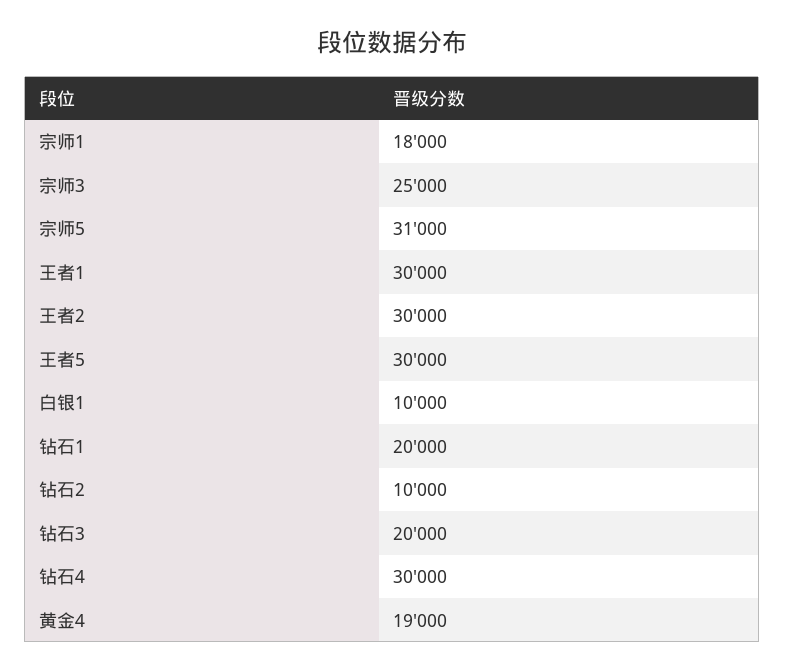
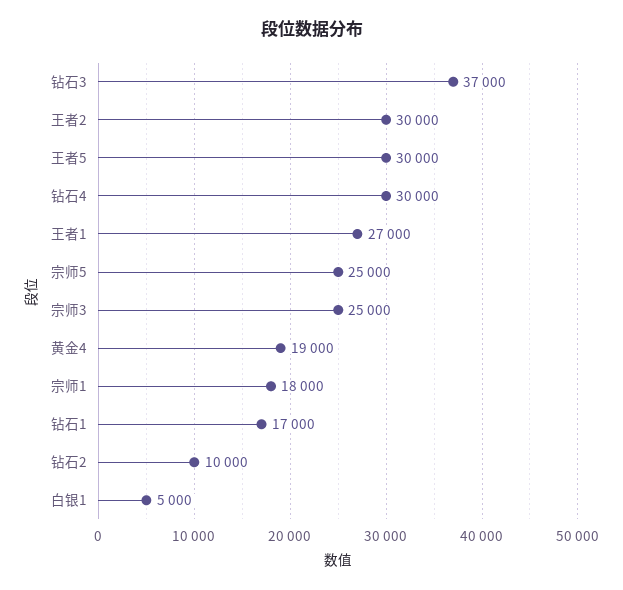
宗师5: 31000 -> 25000
王者1: 30000 -> 27000
白银1: 10000 -> 5000
钻石1: 20000 -> 17000
钻石3: 20000 -> 37000

